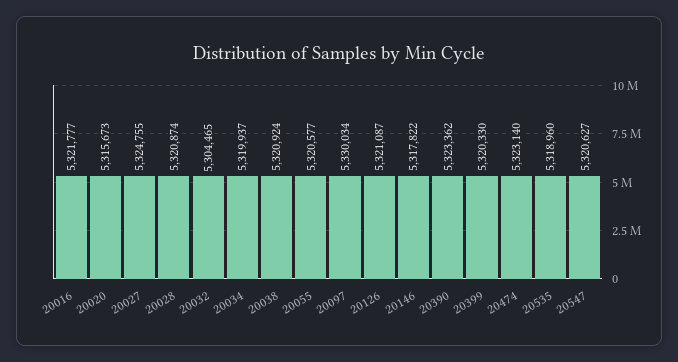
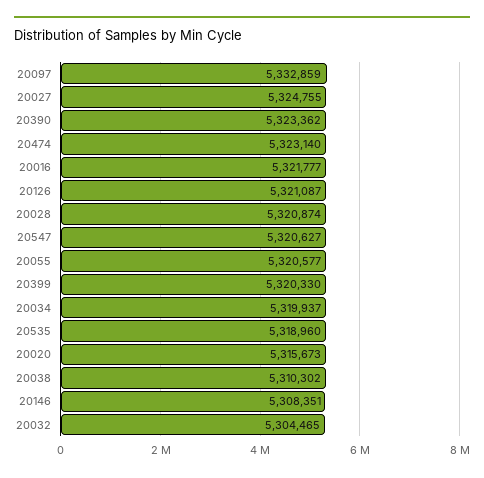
20038: 5320924 -> 5310302
20097: 5330034 -> 5332859
20146: 5317822 -> 5308351

